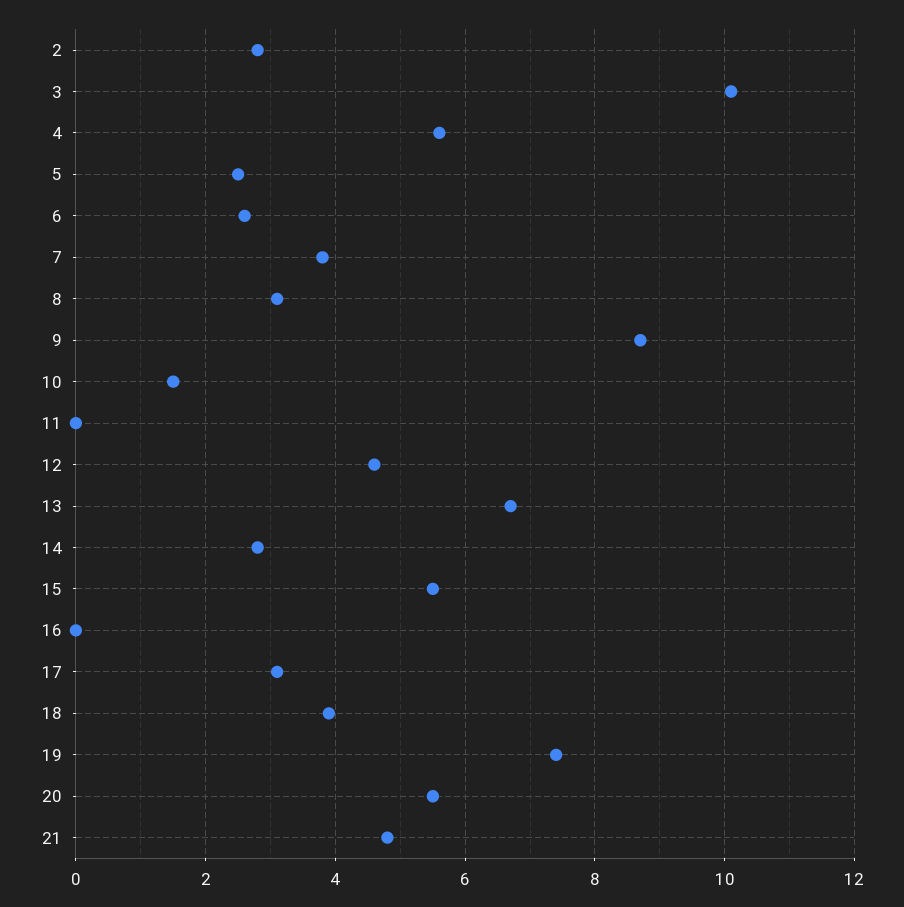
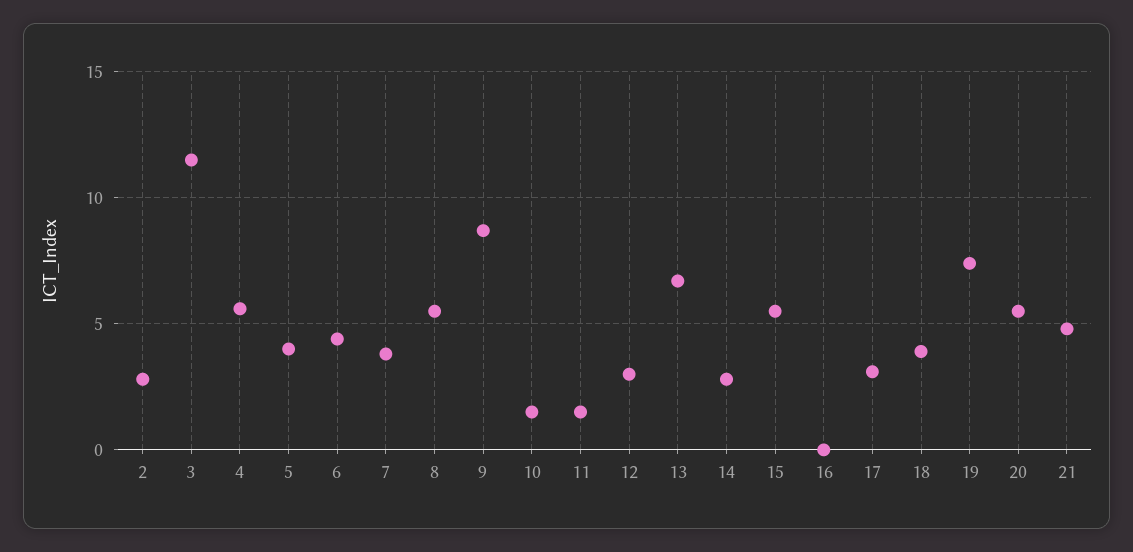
3: 10 -> 11.5
5: 2.5 -> 4
6: 2.5 -> 4.5
8: 3 -> 5.5
11: 0 -> 1.5
12: 4.5 -> 3

